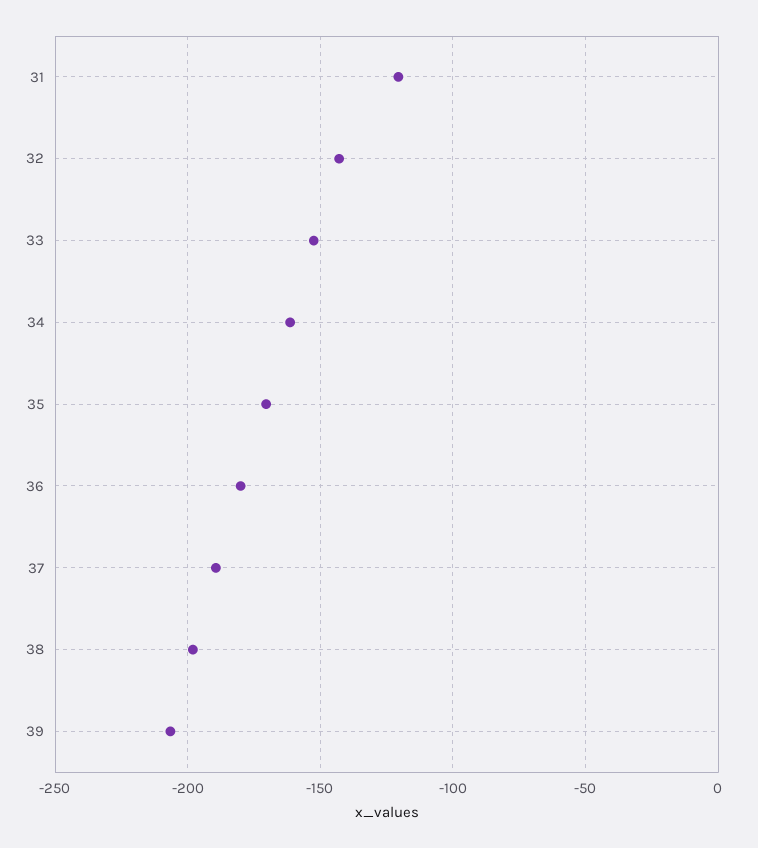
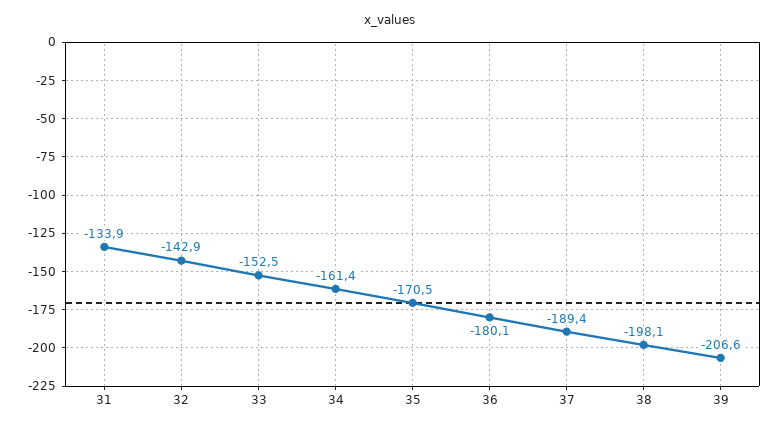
31: -120 -> -133.9

